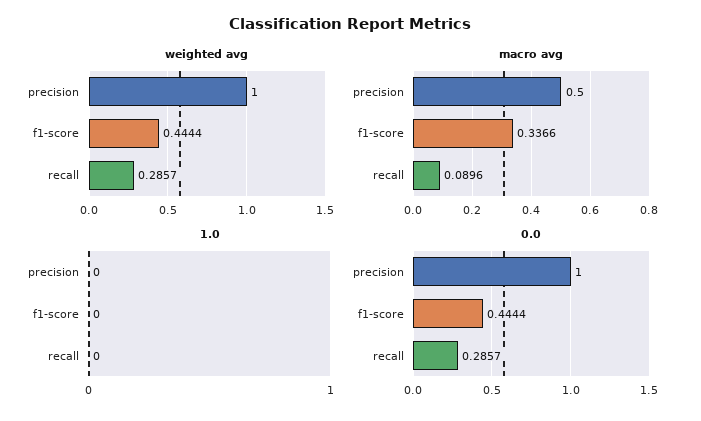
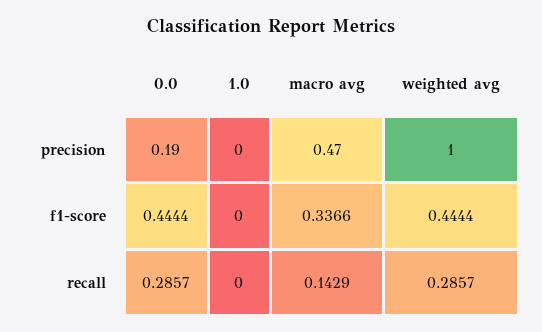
macro avg, precision: 0.5 -> 0.47
macro avg, recall: 0.0896 -> 0.1429
0.0, precision: 1 -> 0.19

